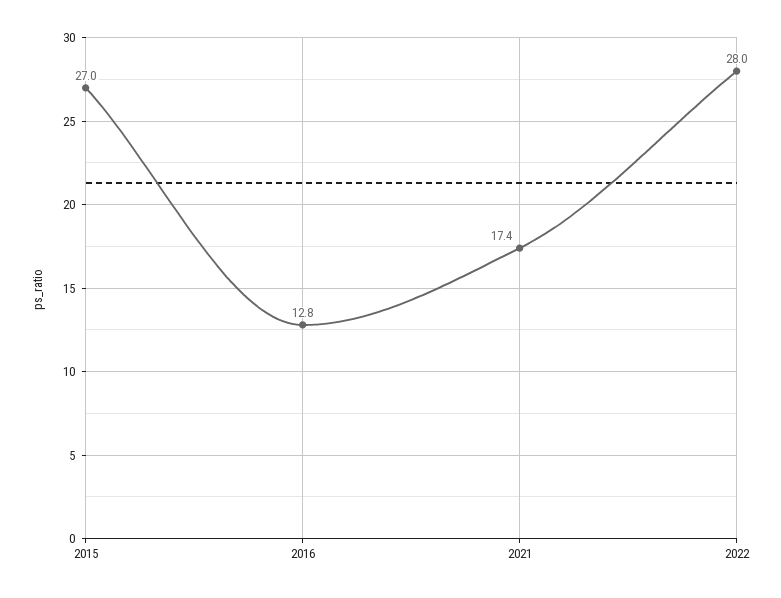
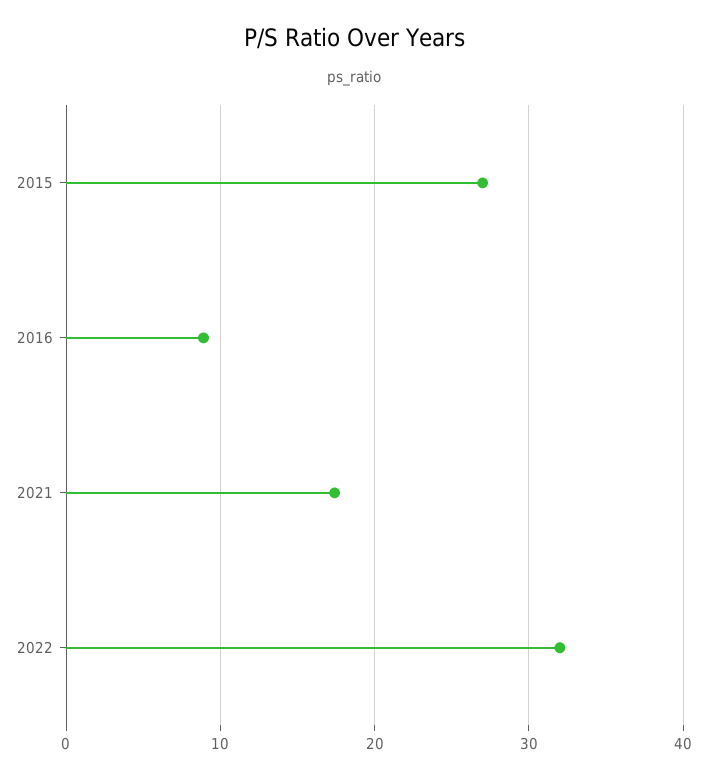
2016: 12.8 -> 9
2022: 28 -> 32

